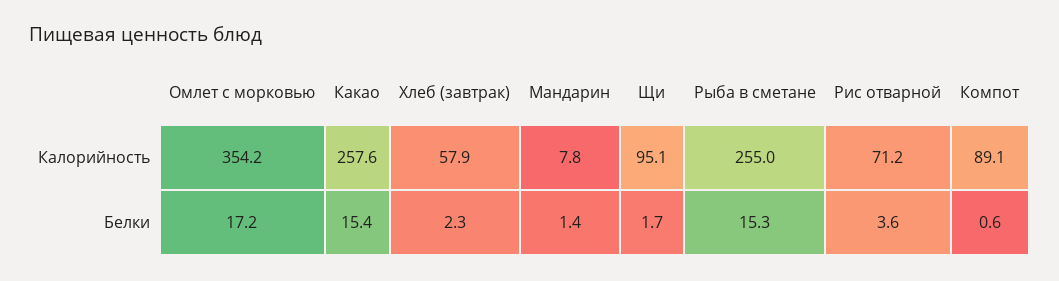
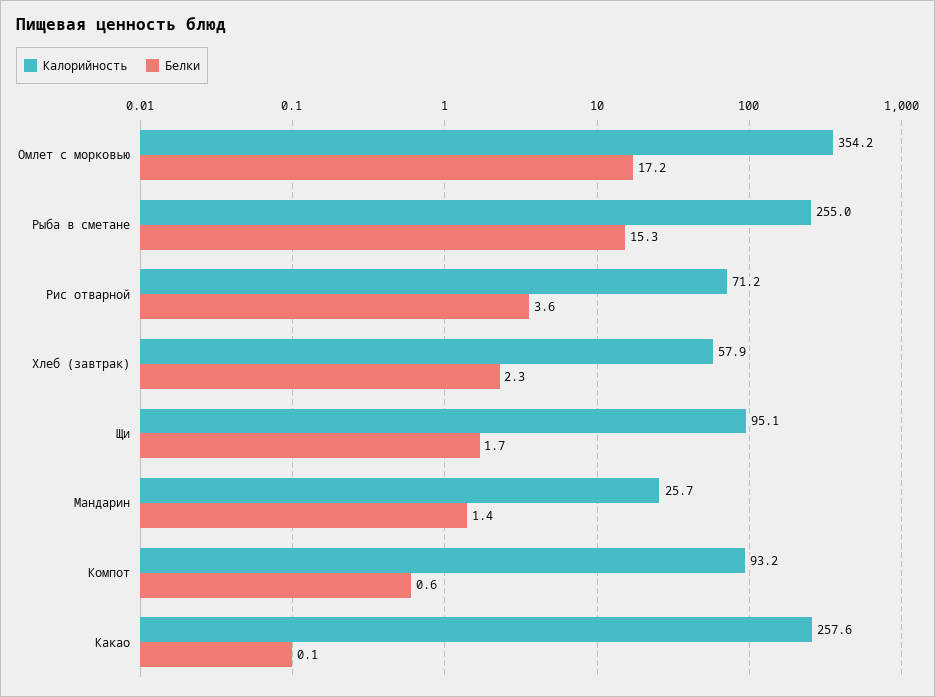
Калорийность, Мандарин: 7.8 -> 25.7
Калорийность, Компот: 89.1 -> 93.2
Белки, Какао: 15.4 -> 0.1

